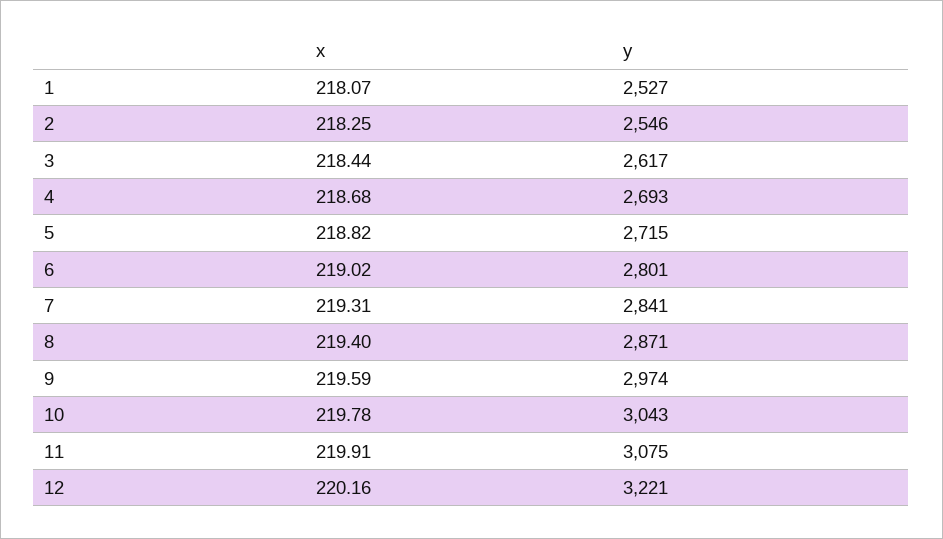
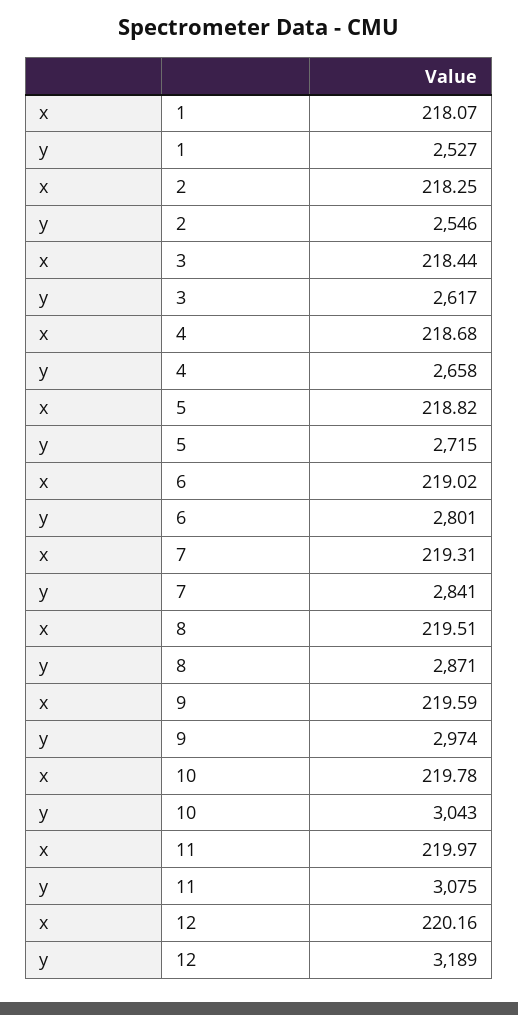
y, 4: 2693 -> 2658
x, 8: 219.4 -> 219.51
x, 11: 219.91 -> 219.97
y, 12: 3221 -> 3189

